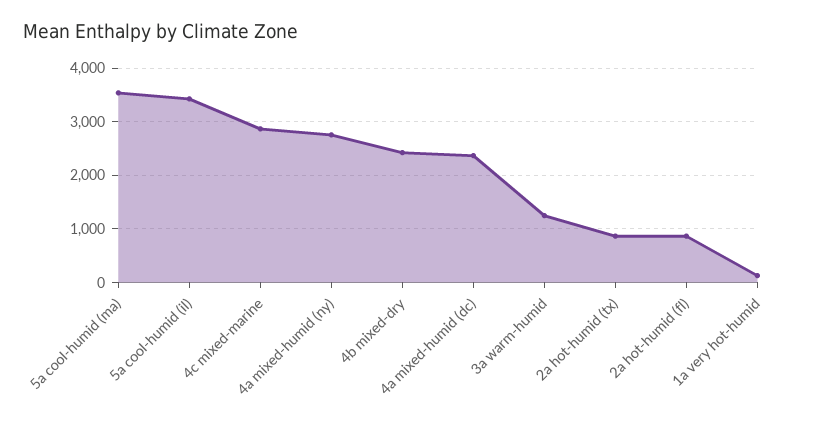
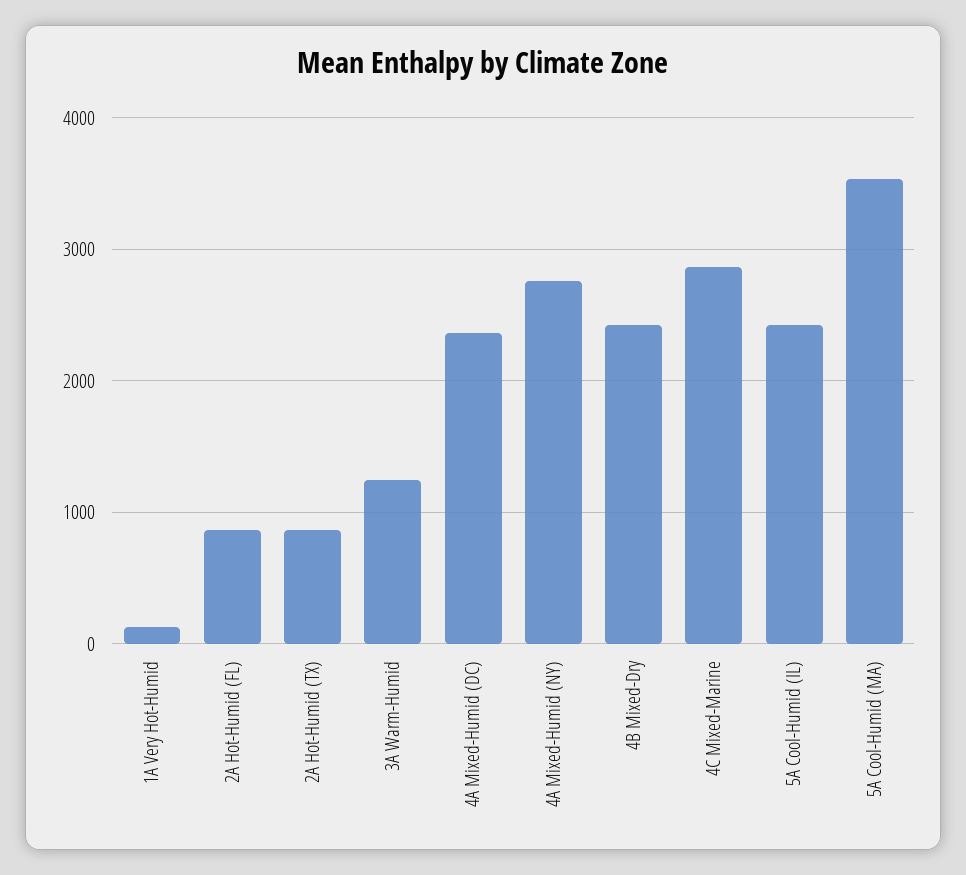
5a cool-humid (il): 3400 -> 2400

